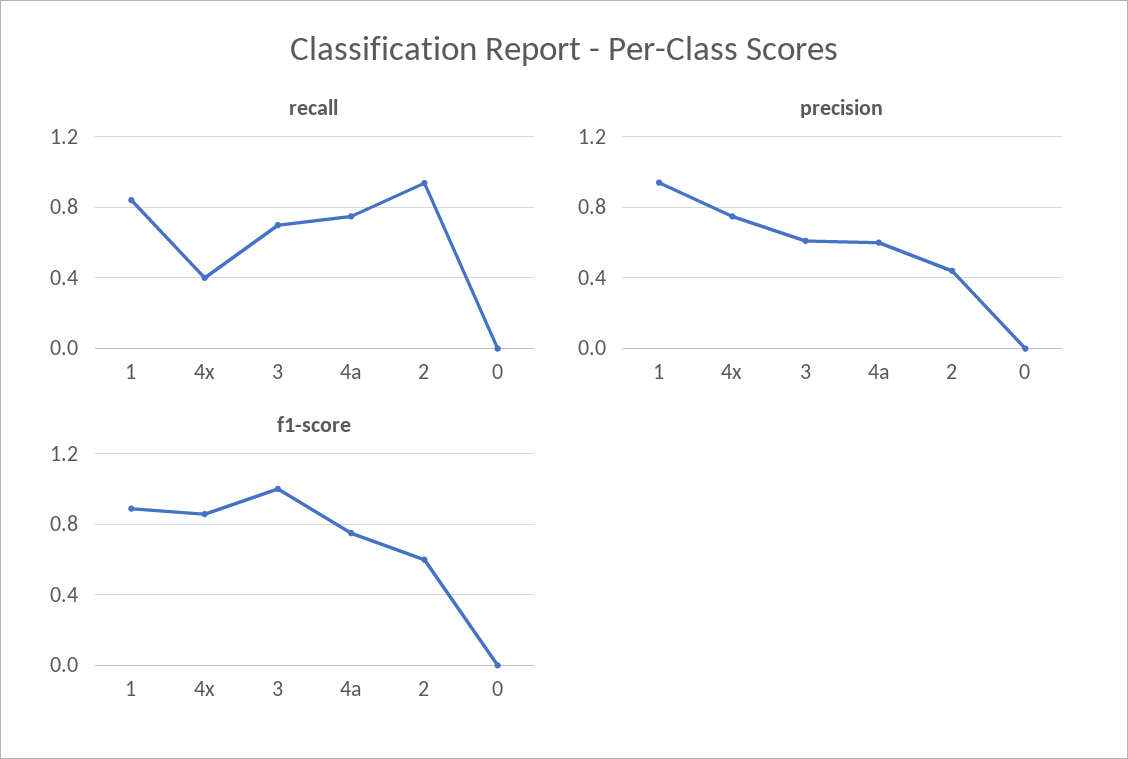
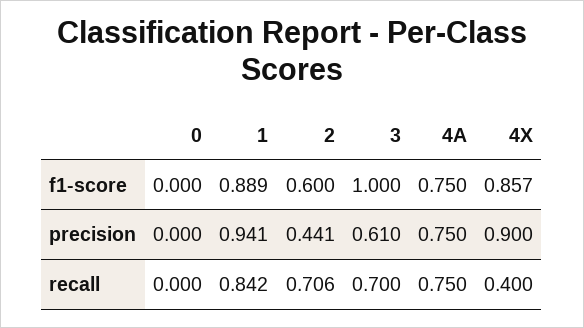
recall, 2: 0.95 -> 0.706
precision, 4x: 0.75 -> 0.9
precision, 4a: 0.6 -> 0.75

